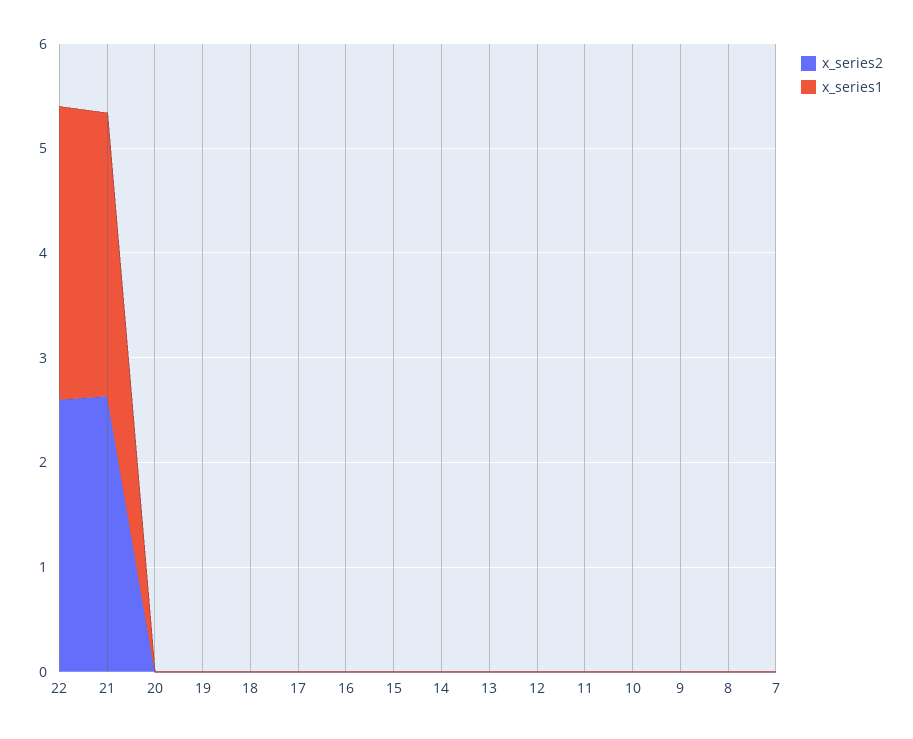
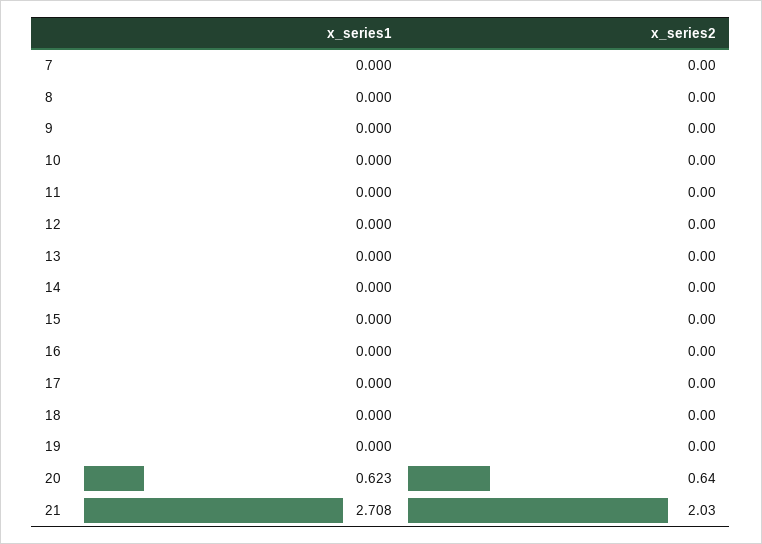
x_series2, 22: 2.6 -> none
x_series1, 22: 2.8 -> none
x_series2, 21: 2.6 -> 2.03
x_series2, 20: 0 -> 0.64
x_series1, 20: 0 -> 0.623

